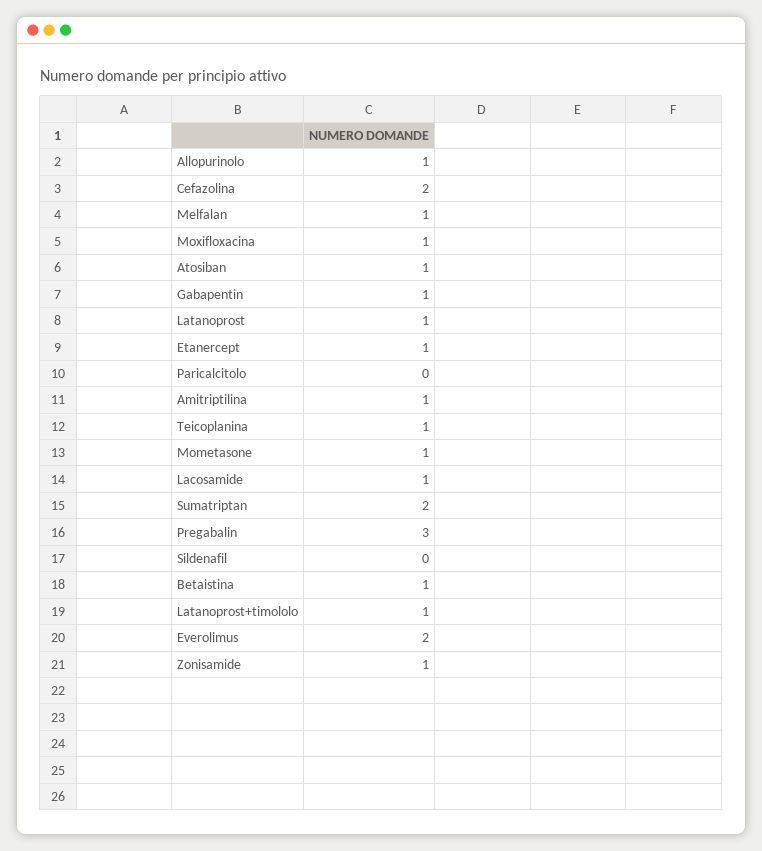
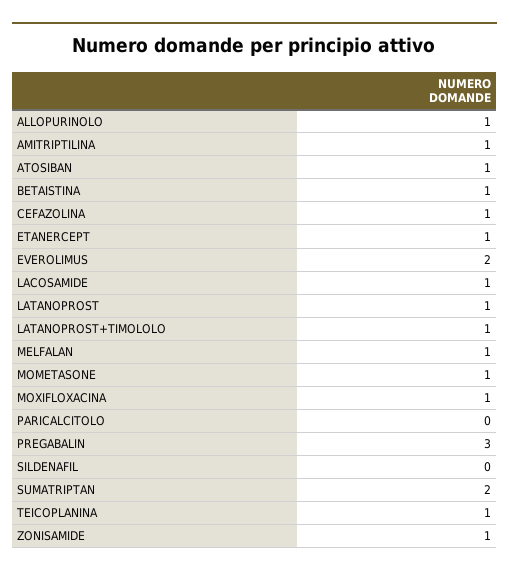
Cefazolina: 2 -> 1
Gabapentin: 1 -> none

